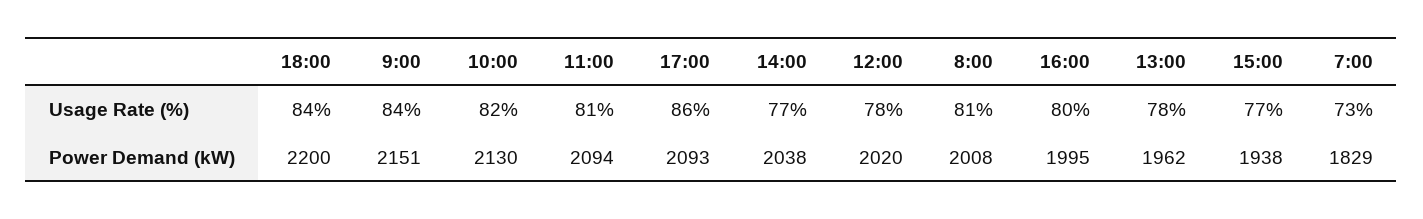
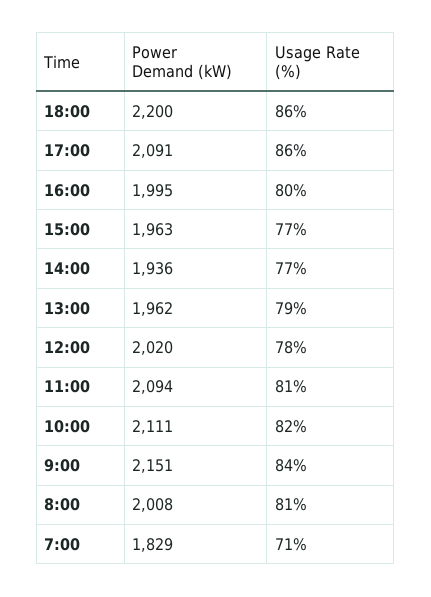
18:00, Usage Rate (%): 84 -> 86
13:00, Usage Rate (%): 78 -> 79
7:00, Usage Rate (%): 73 -> 71
10:00, Power Demand (kW): 2130 -> 2111
17:00, Power Demand (kW): 2093 -> 2091
14:00, Power Demand (kW): 2038 -> 1936
15:00, Power Demand (kW): 1938 -> 1963

